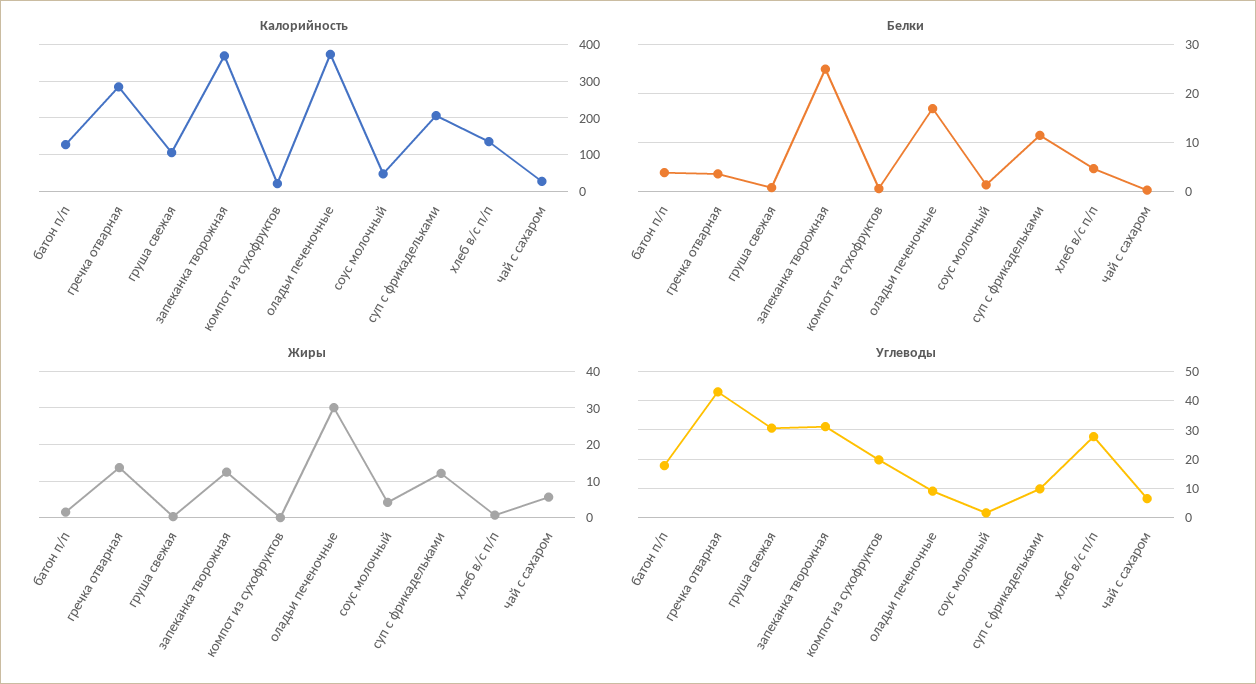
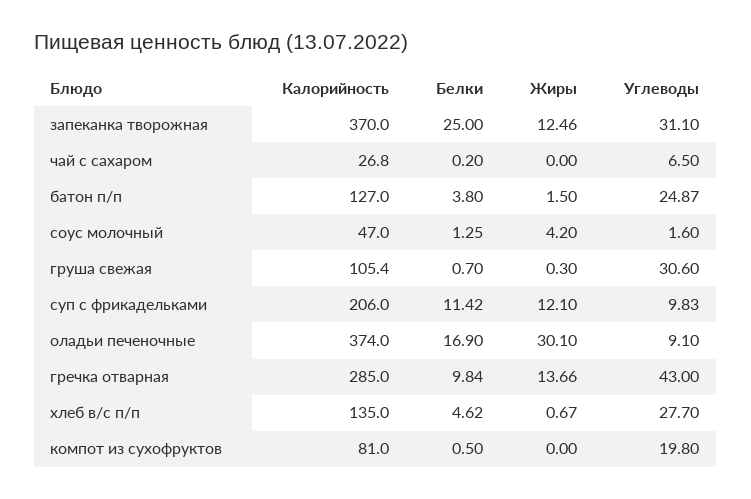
Калорийность, компот из сухофруктов: 20 -> 81
Белки, гречка отварная: 4 -> 9.84
Жиры, чай с сахаром: 6 -> 0
Углеводы, батон п/п: 17.5 -> 24.87

